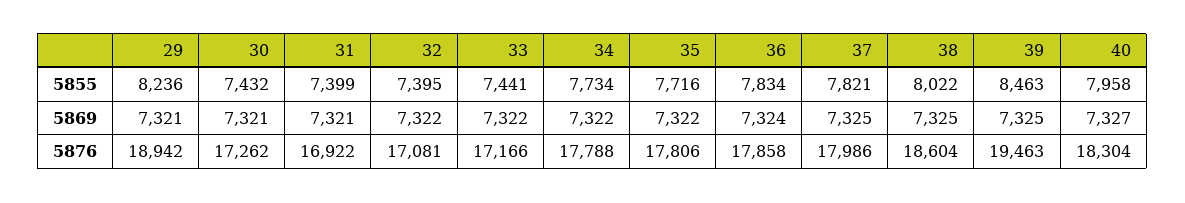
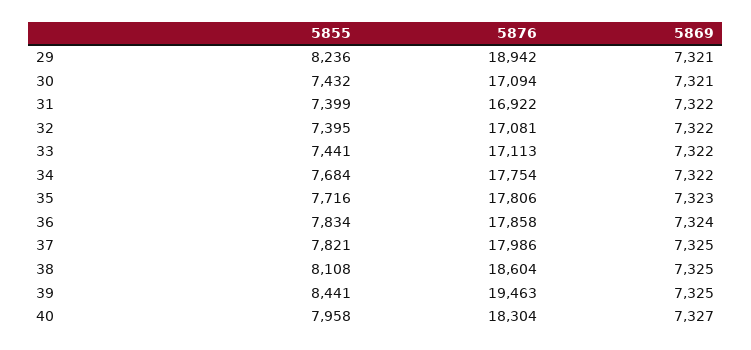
34, 5855: 7734 -> 7684
38, 5855: 8022 -> 8108
39, 5855: 8463 -> 8441
31, 5869: 7321 -> 7322
35, 5869: 7322 -> 7323
30, 5876: 17262 -> 17094
33, 5876: 17166 -> 17113
34, 5876: 17788 -> 17754

